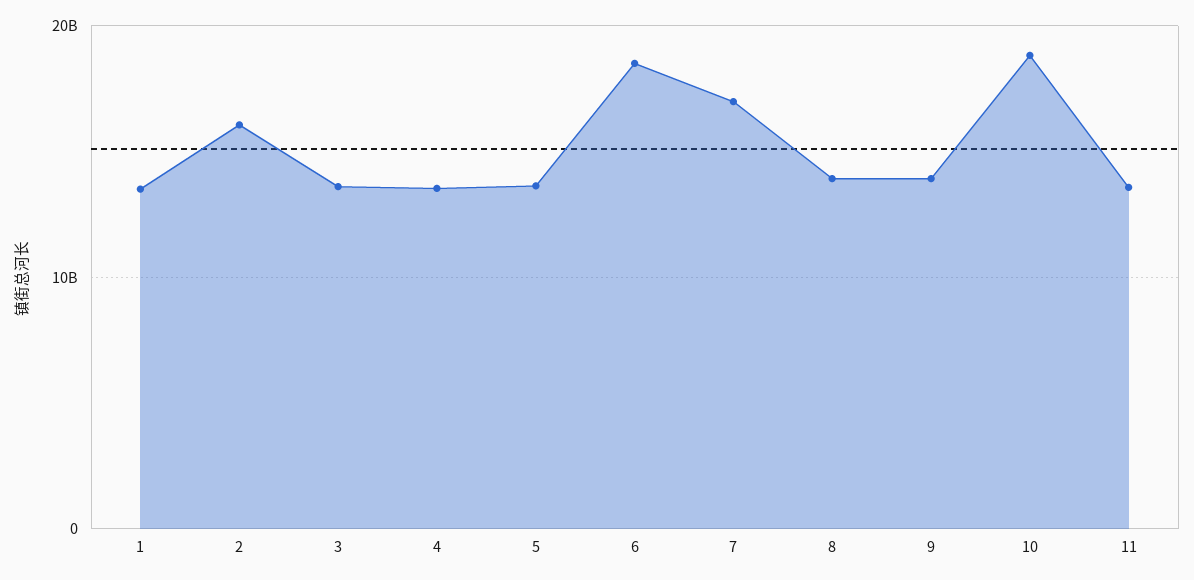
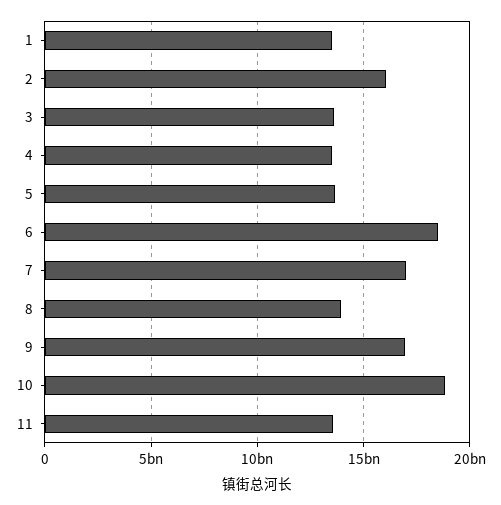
9: 14000000000 -> 17000000000

